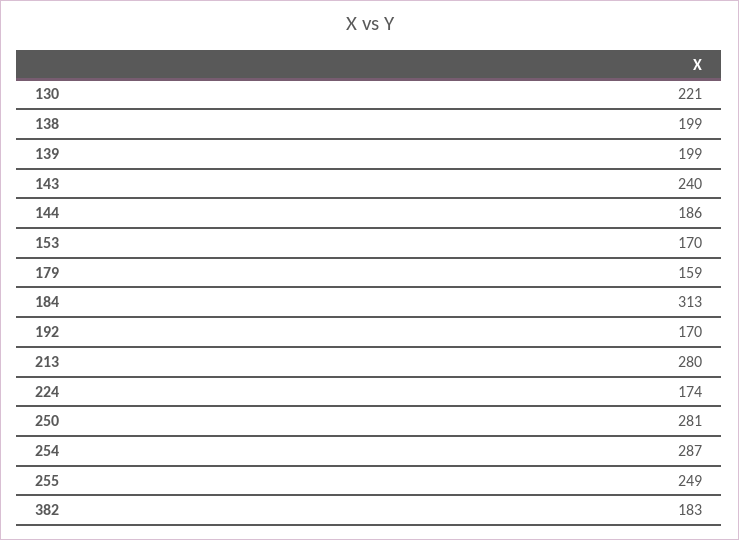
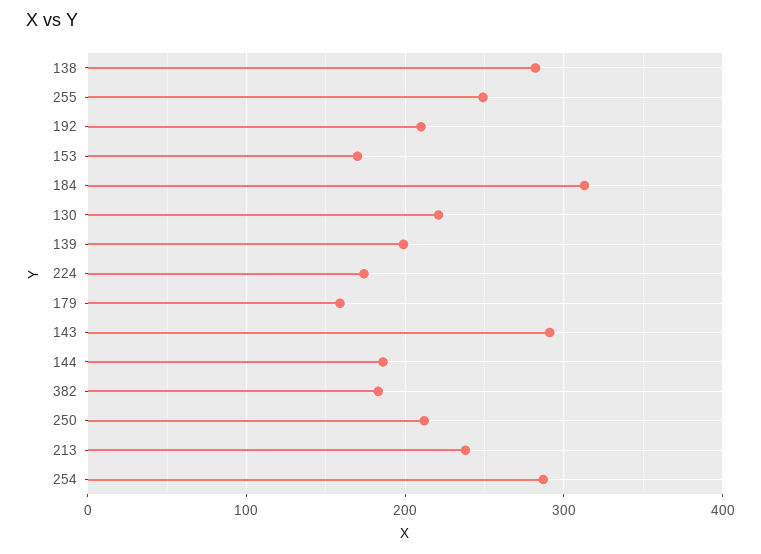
138: 199 -> 280
143: 240 -> 290
192: 170 -> 210
213: 280 -> 240
250: 281 -> 210

